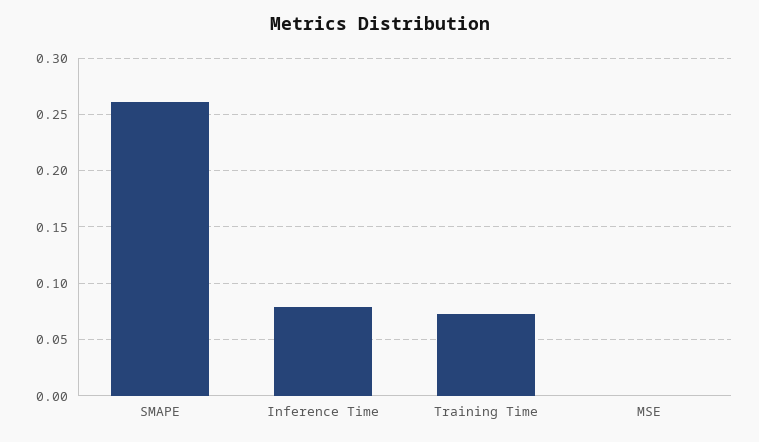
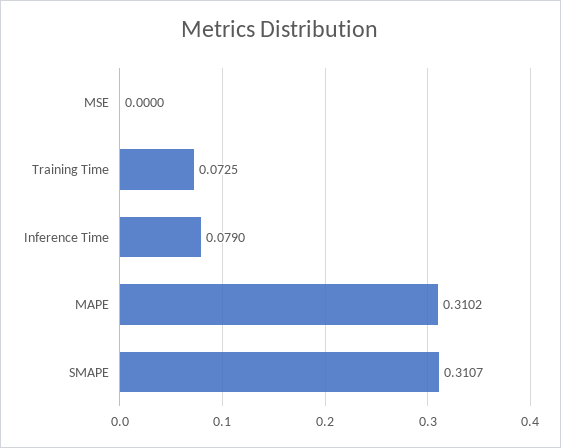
SMAPE: 0.26 -> 0.3107
MAPE: none -> 0.3102

